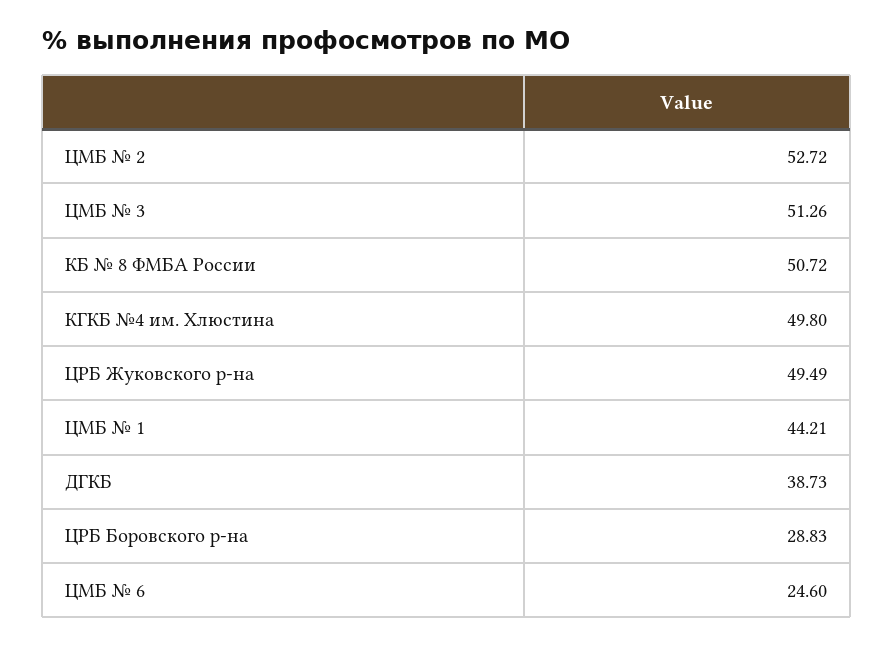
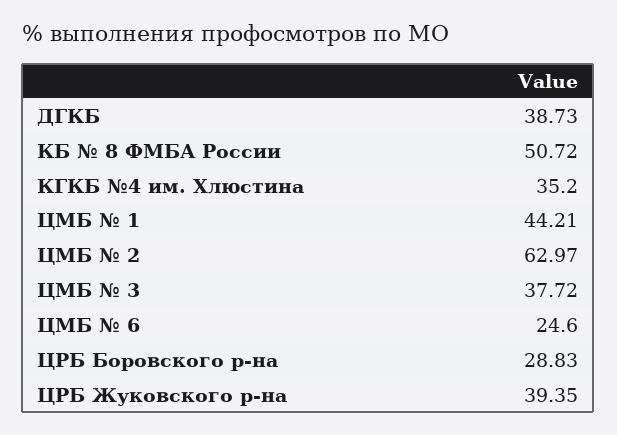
ЦМБ № 2: 52.72 -> 62.97
ЦМБ № 3: 51.26 -> 37.72
КГКБ №4 им. Хлюстина: 49.8 -> 35.2
ЦРБ Жуковского р-на: 49.49 -> 39.35

